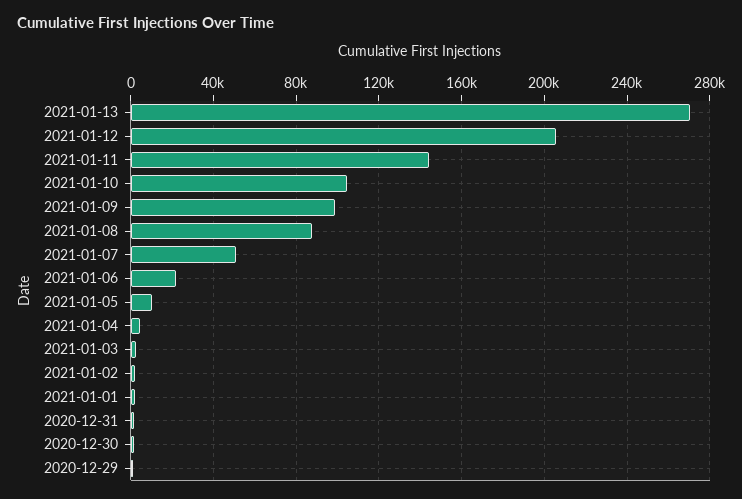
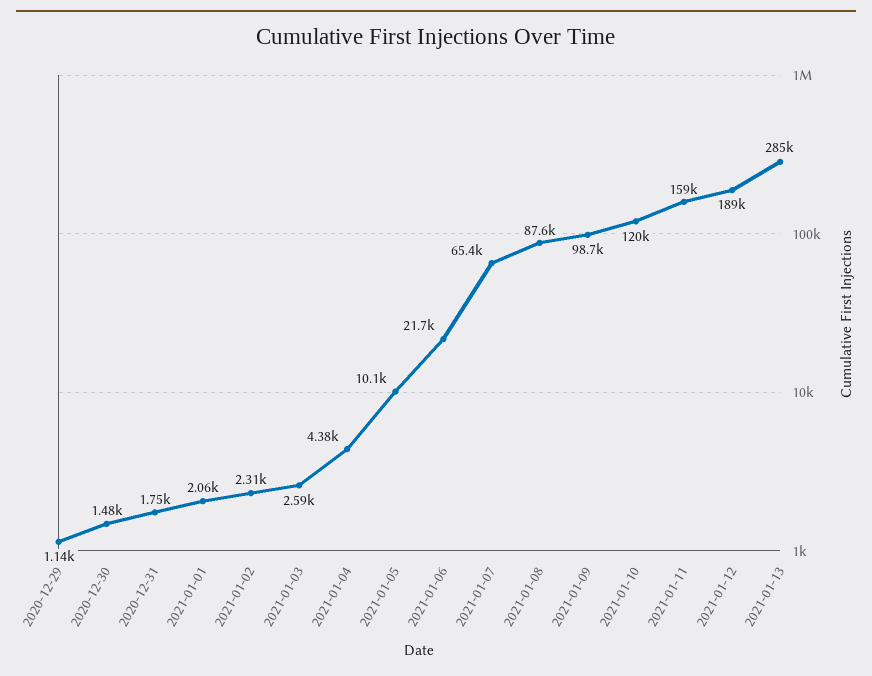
2021-01-13: 270000 -> 285000
2021-01-12: 205000 -> 189000
2021-01-11: 145000 -> 159000
2021-01-10: 105000 -> 120000
2021-01-07: 50000 -> 65400

